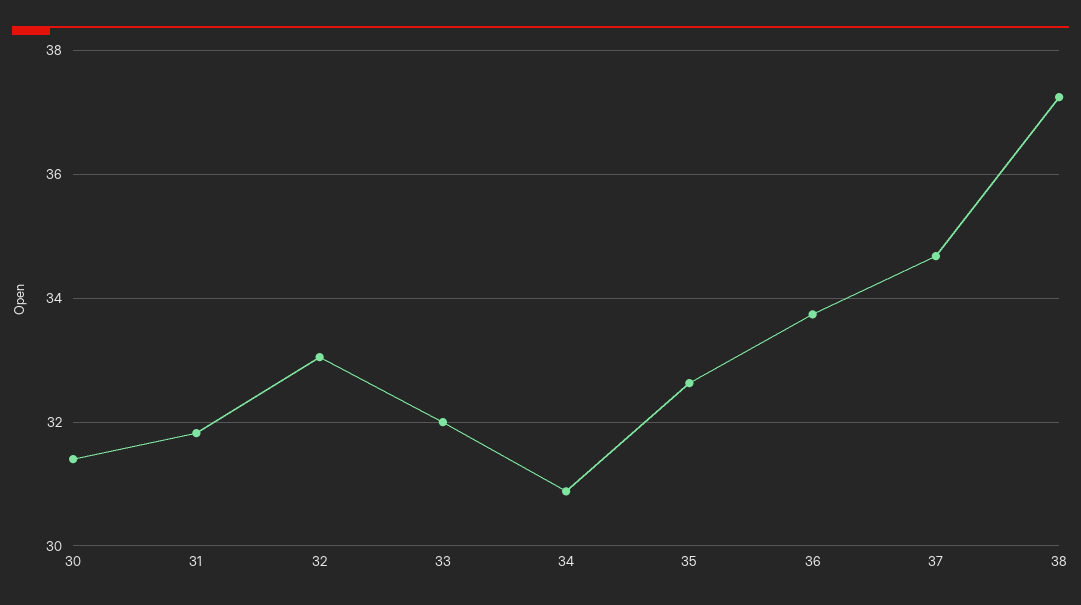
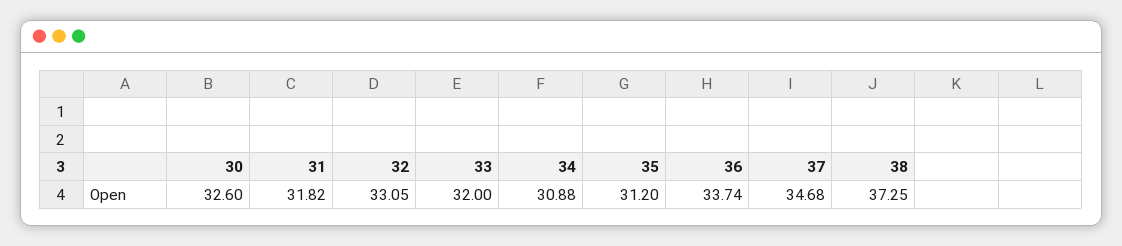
30: 31.4 -> 32.6
35: 32.6 -> 31.2

